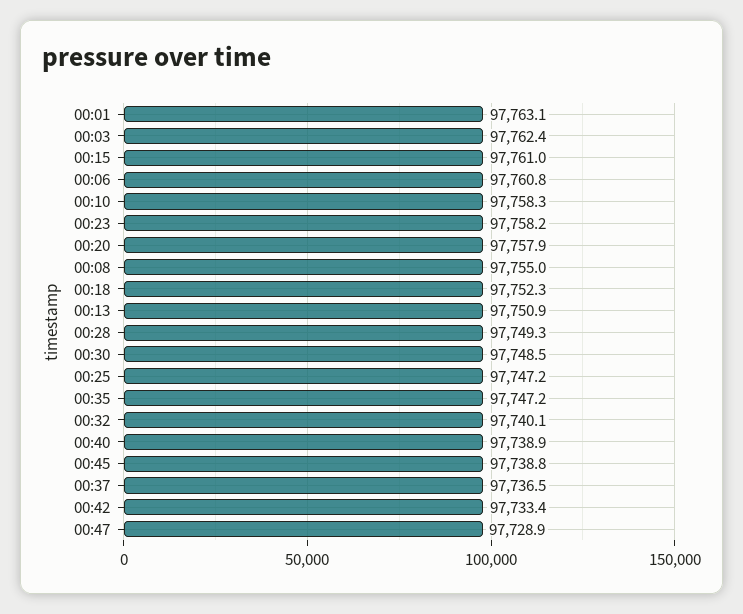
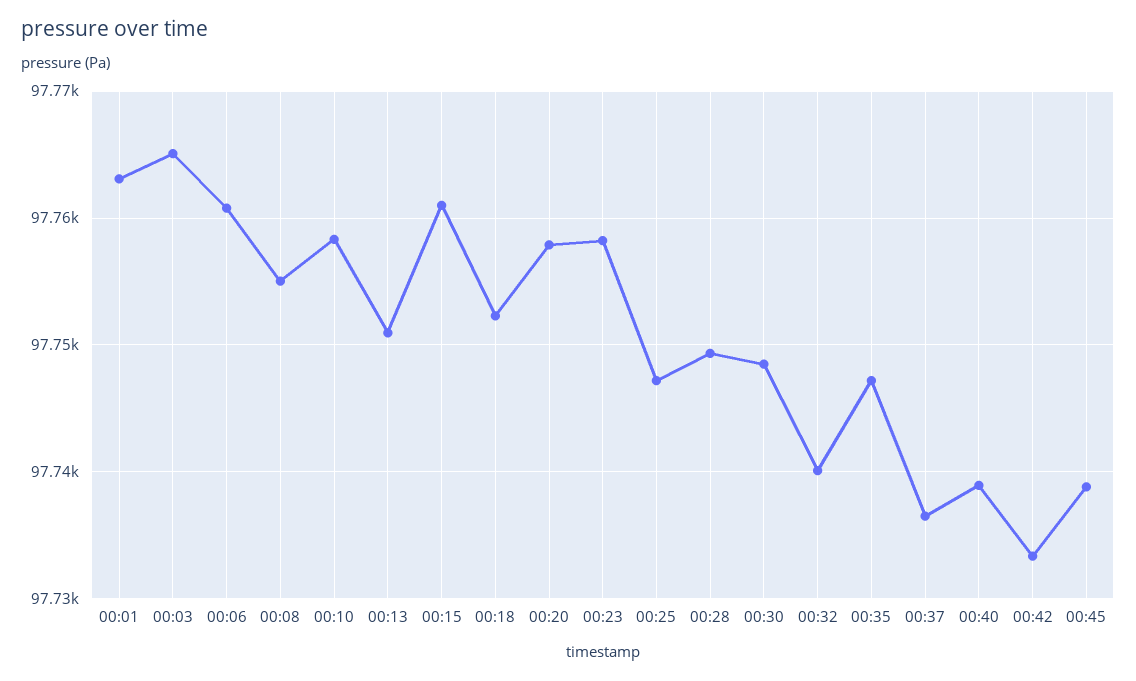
00:03: 97762.4 -> 97765
00:47: 97728.9 -> none

